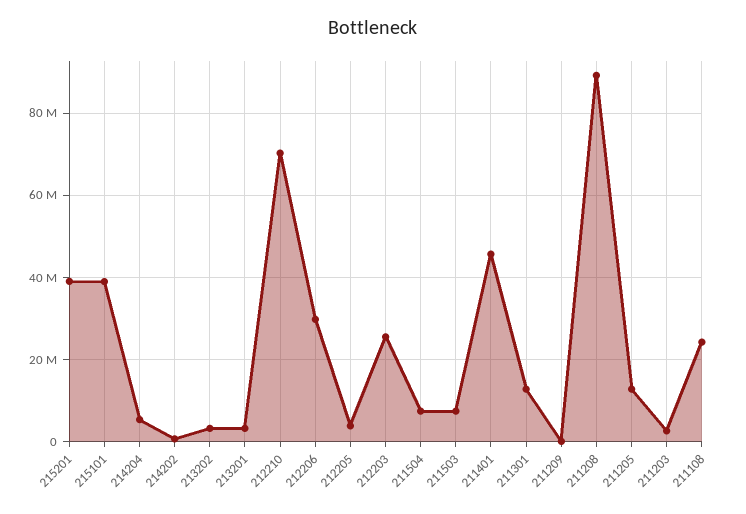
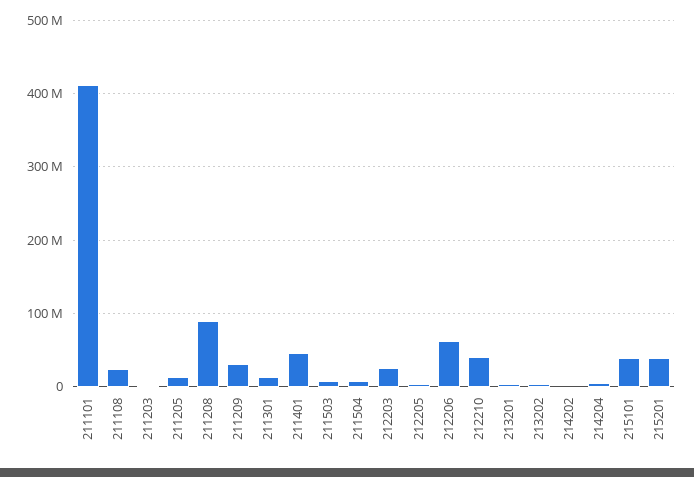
212210: 70000000 -> 40000000
212206: 30000000 -> 60000000
211209: 0 -> 30000000
211101: none -> 410000000

